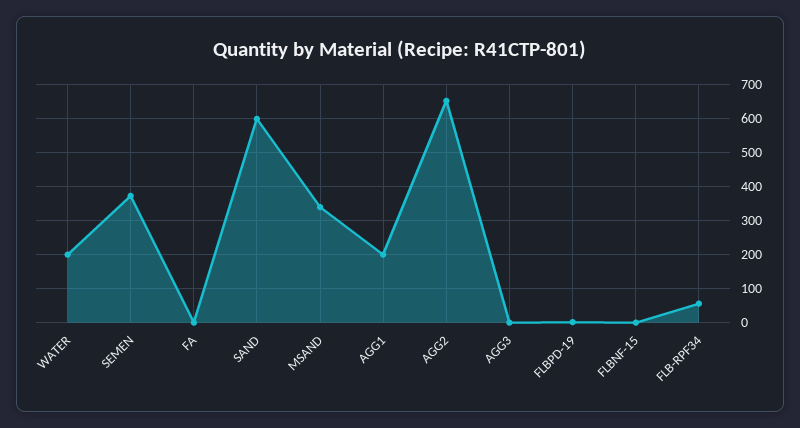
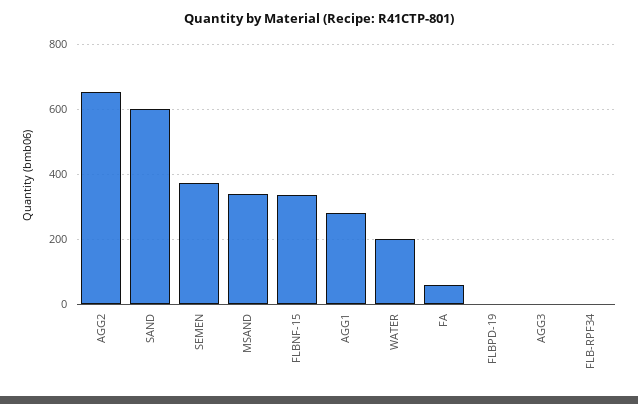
FA: 0 -> 60
AGG1: 200 -> 280
FLBNF-15: 0 -> 340
FLB-RPF34: 60 -> 0

